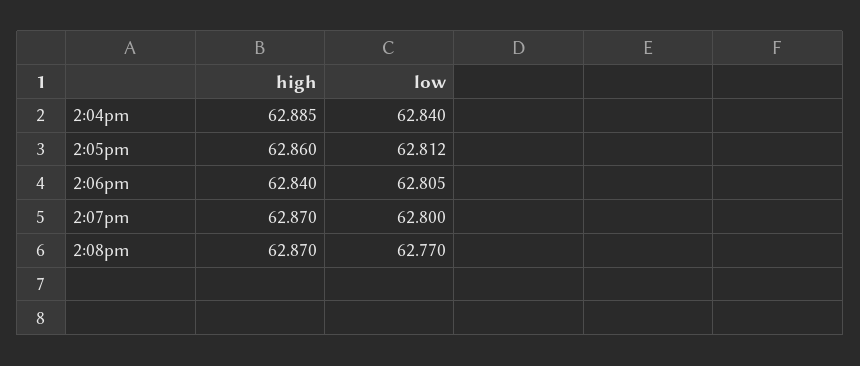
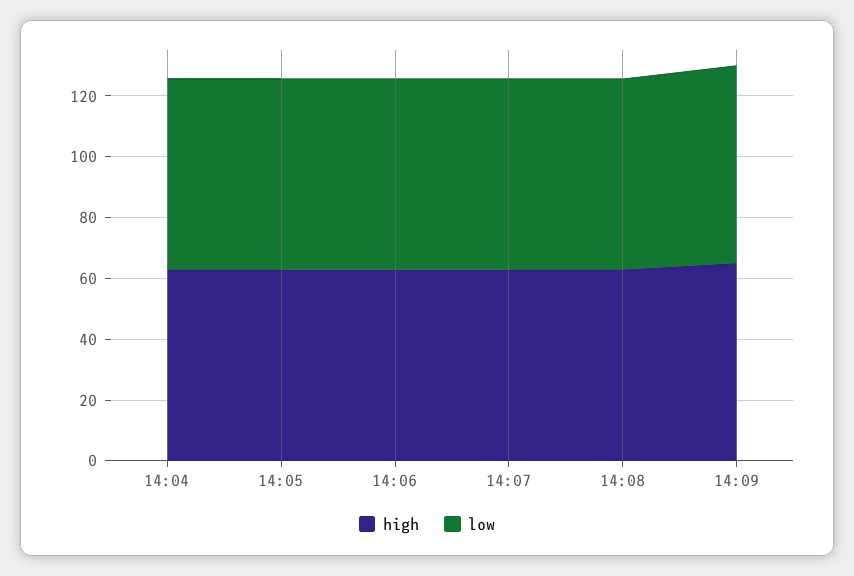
high, 14:09: none -> 65
low, 14:09: none -> 65

